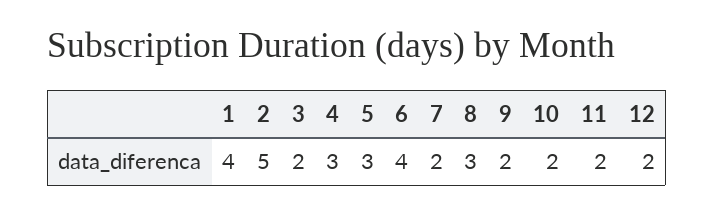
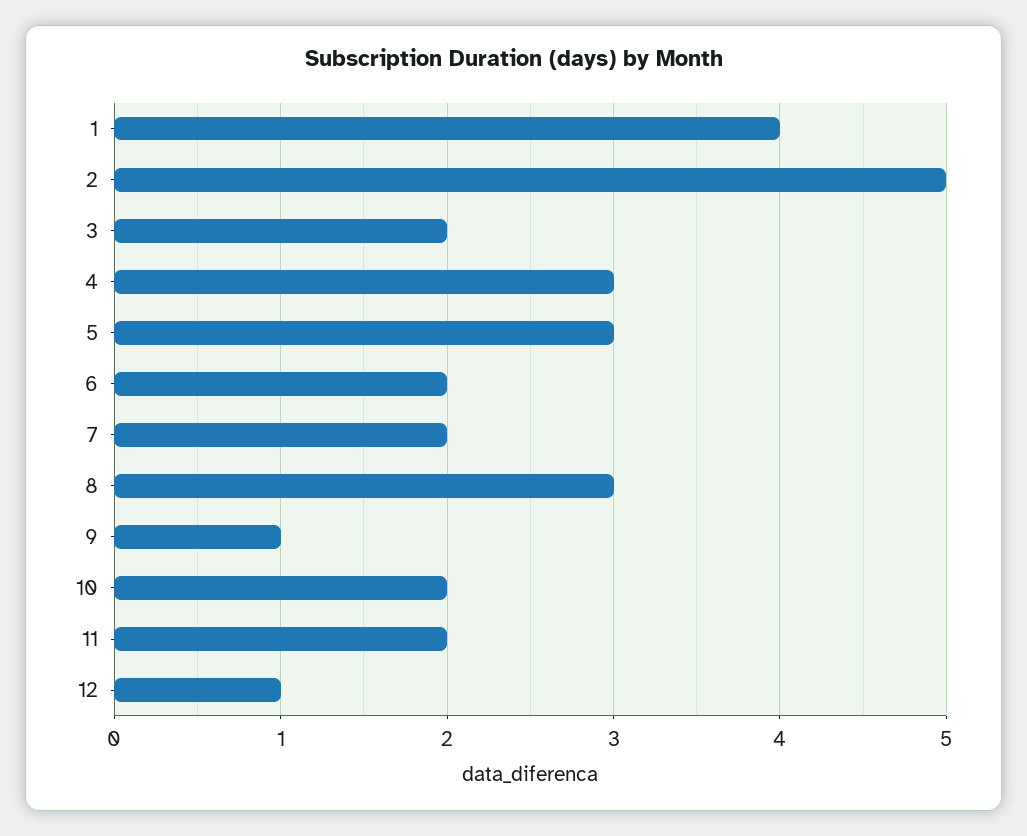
6: 4 -> 2
9: 2 -> 1
12: 2 -> 1

